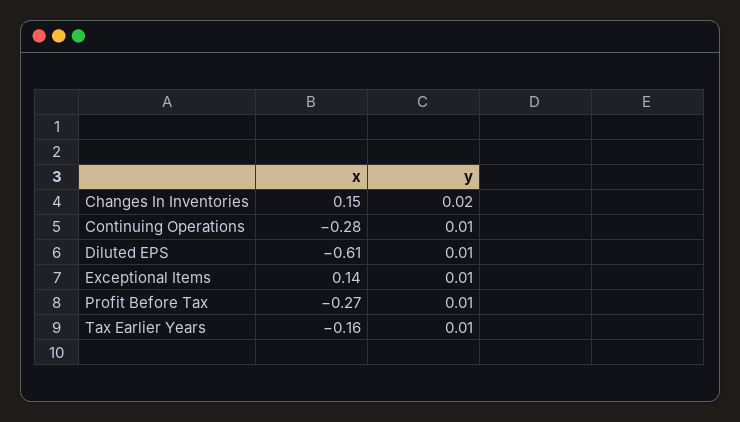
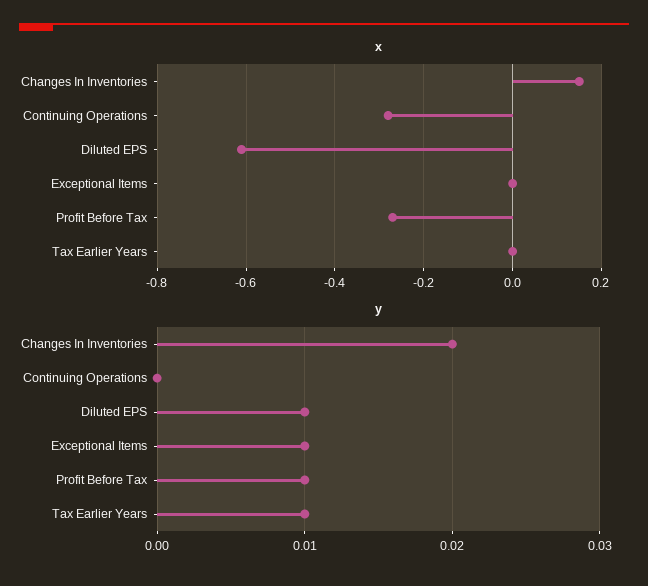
y, Continuing Operations: 0.01 -> 0
x, Exceptional Items: 0.14 -> 0
x, Tax Earlier Years: -0.16 -> 0

